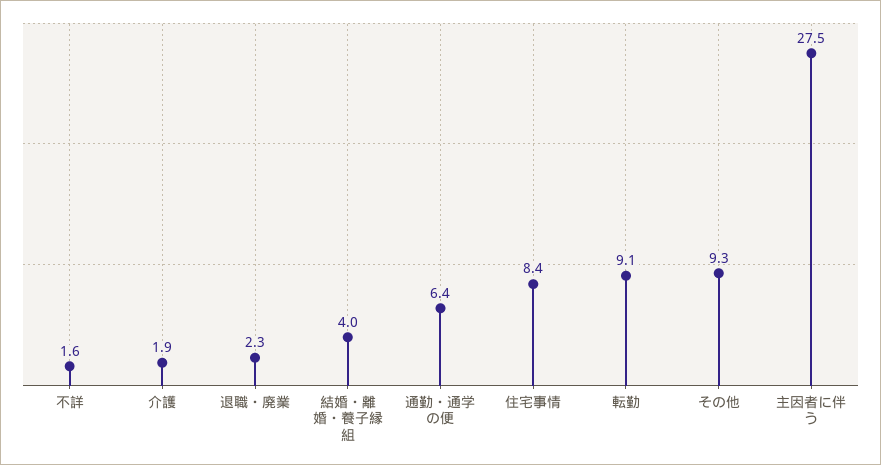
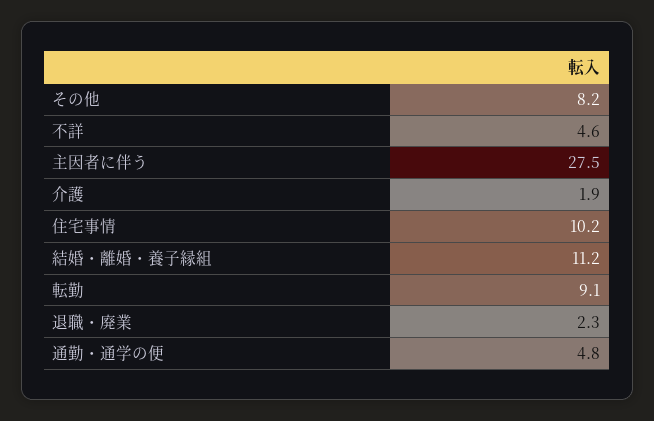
不詳: 1.6 -> 4.6
結婚・離婚・養子縁組: 4 -> 11.2
通勤・通学の便: 6.4 -> 4.8
住宅事情: 8.4 -> 10.2
その他: 9.3 -> 8.2

